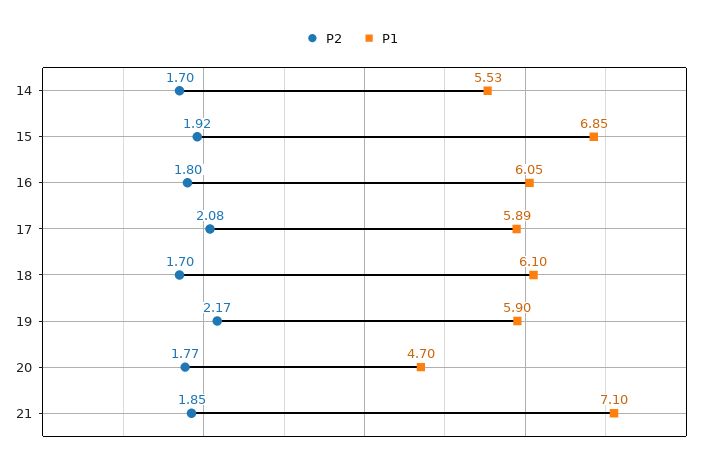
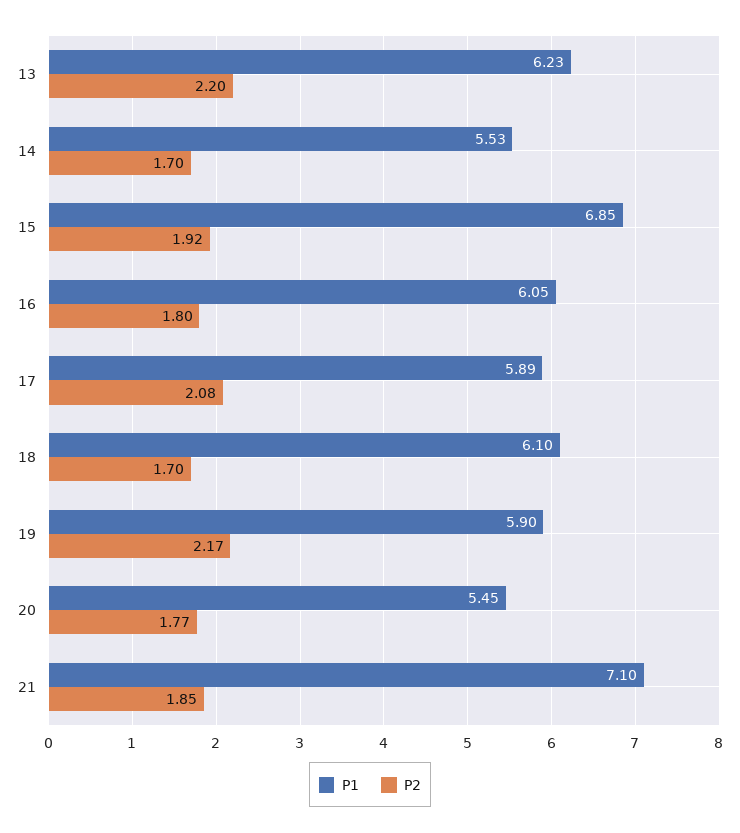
P1, 20: 4.7 -> 5.45
P1, 13: none -> 6.23
P2, 13: none -> 2.2

